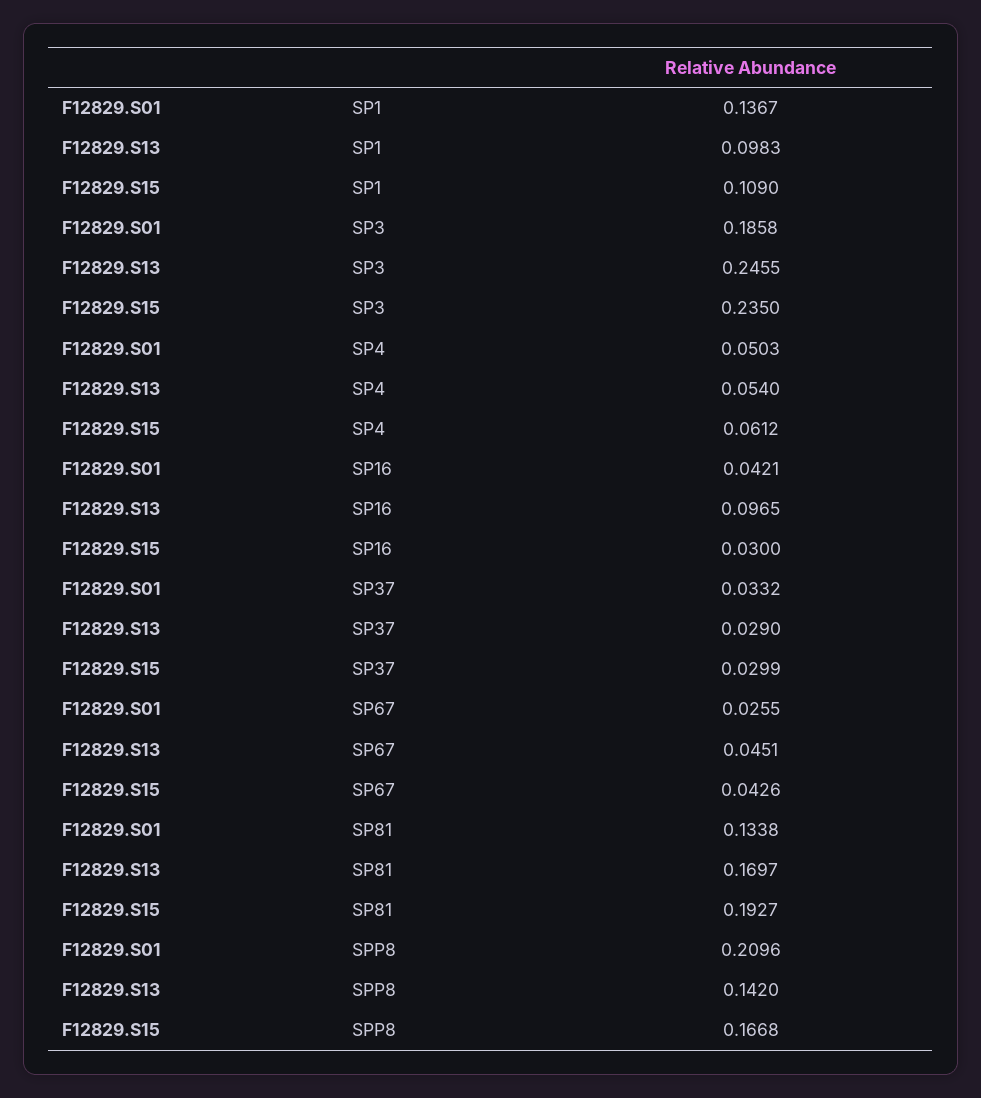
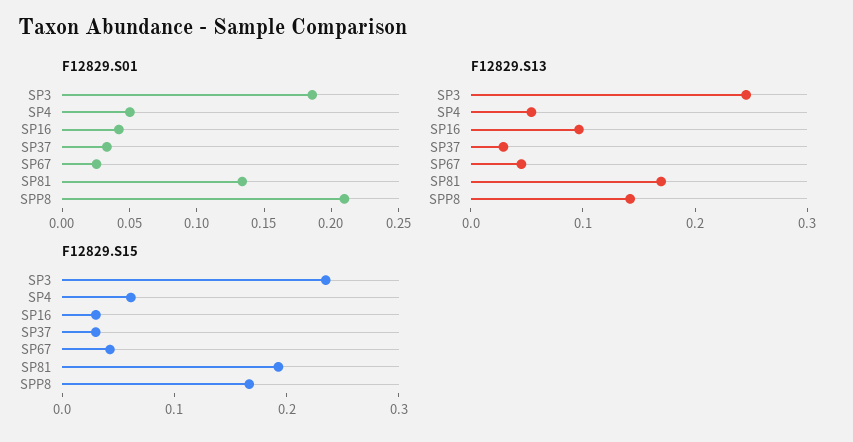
F12829.S01, SP1: 0.1367 -> none
F12829.S13, SP1: 0.0983 -> none
F12829.S15, SP1: 0.109 -> none

